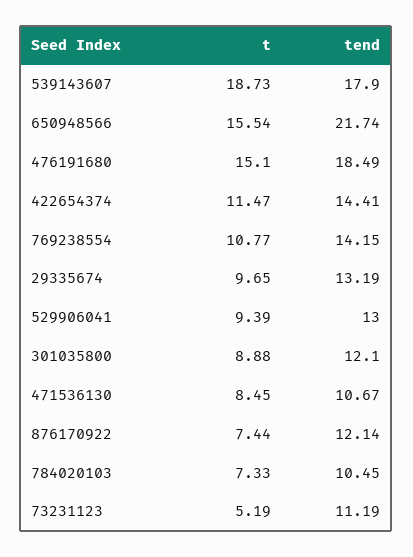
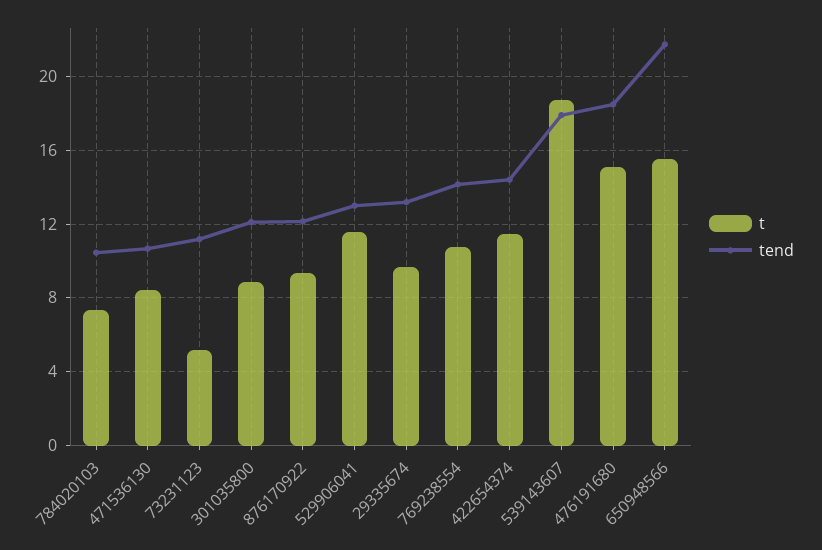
t, 529906041: 9.39 -> 11.5
t, 876170922: 7.44 -> 9.5

